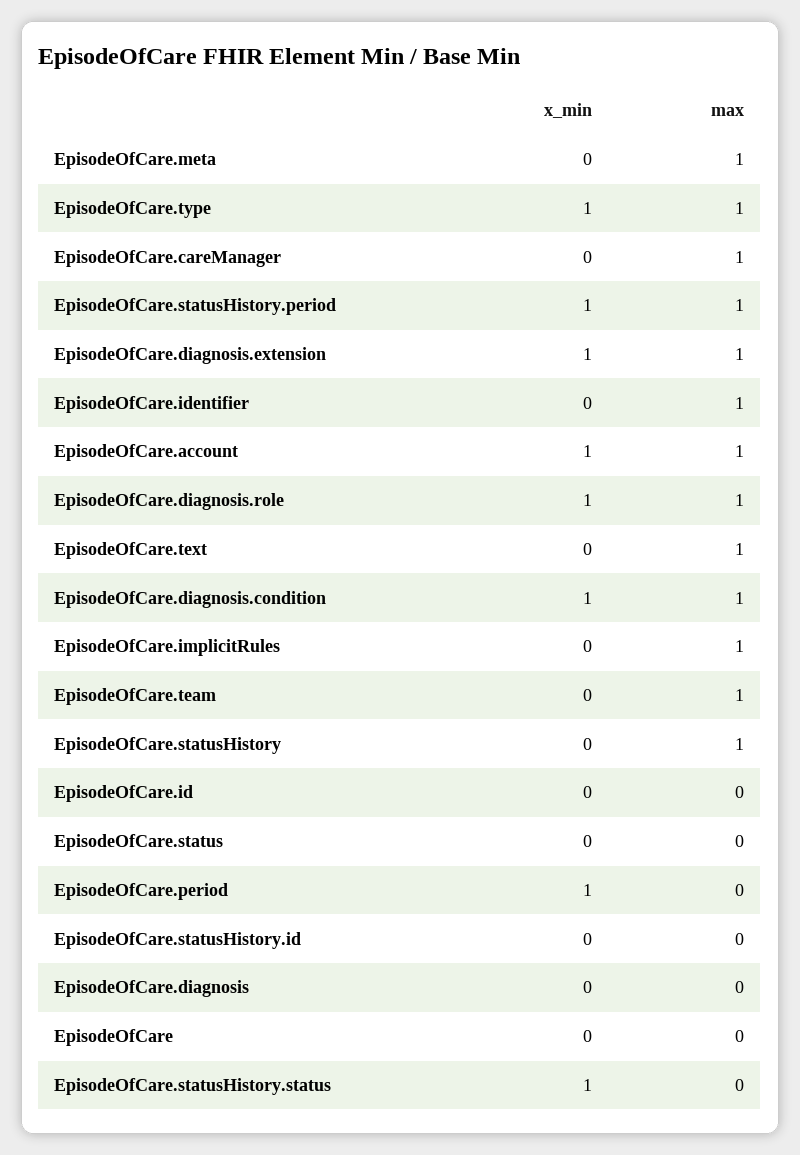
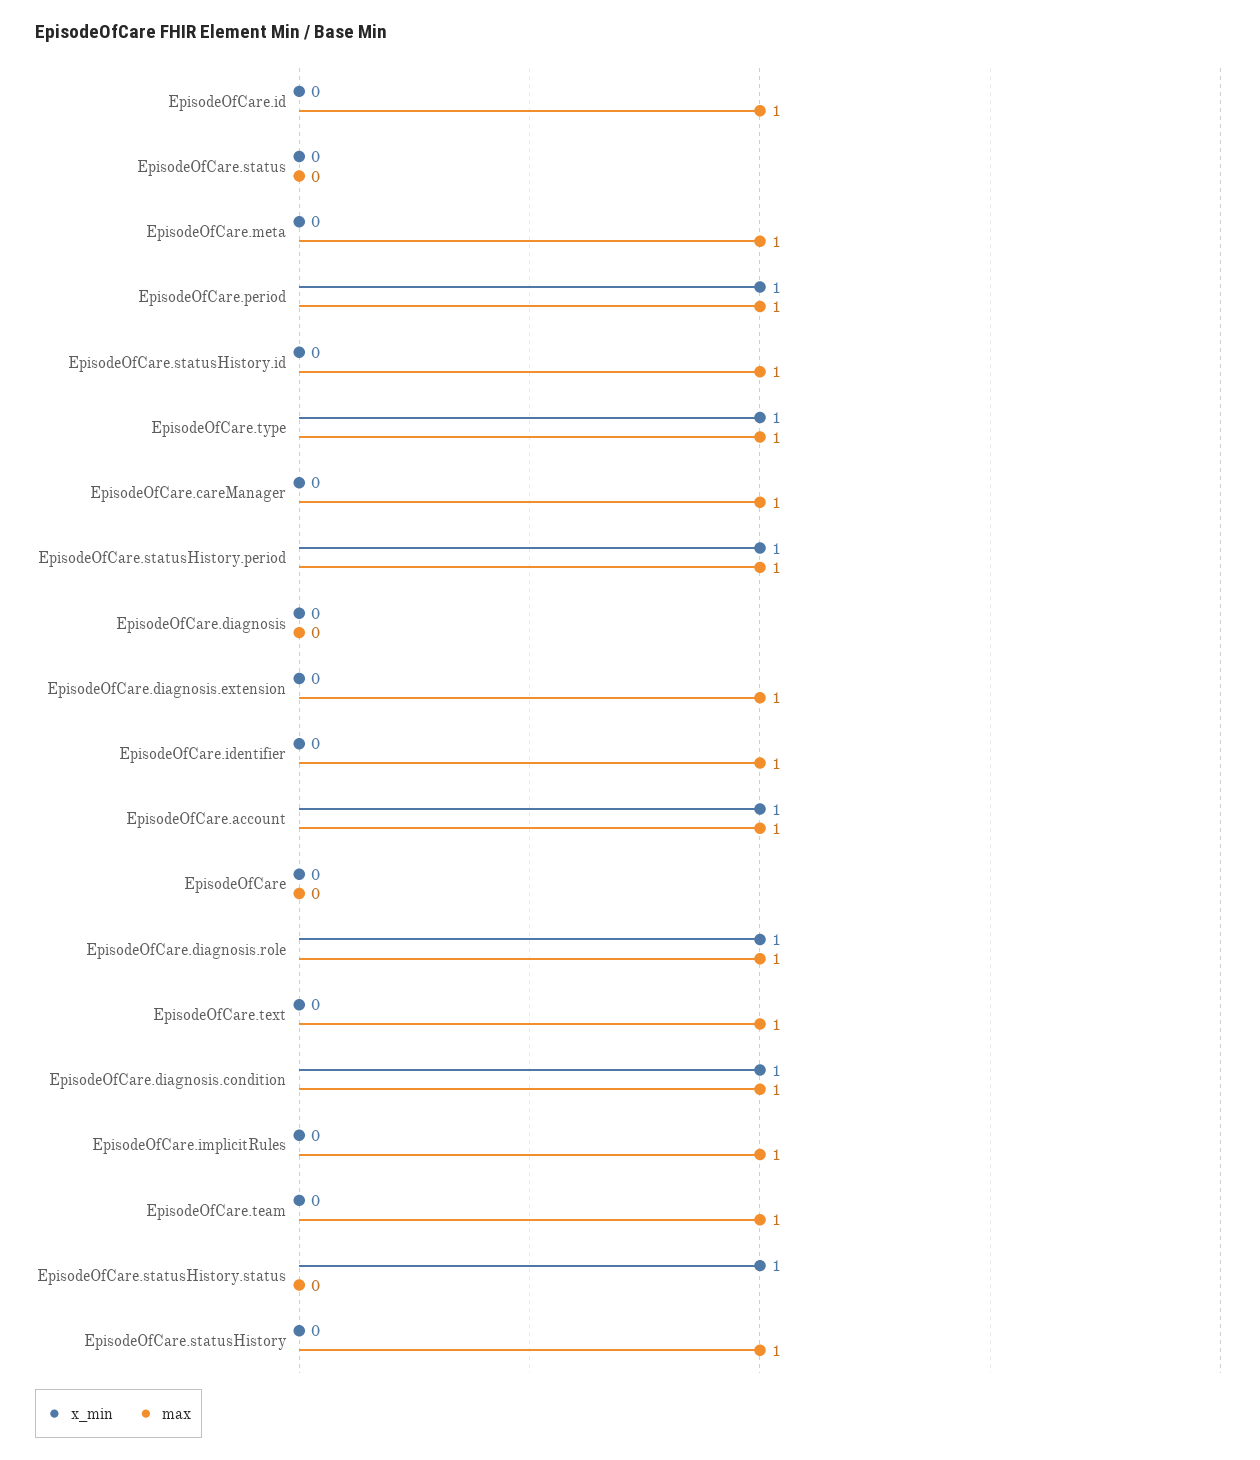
x_min, EpisodeOfCare.diagnosis.extension: 1 -> 0
max, EpisodeOfCare.id: 0 -> 1
max, EpisodeOfCare.period: 0 -> 1
max, EpisodeOfCare.statusHistory.id: 0 -> 1

